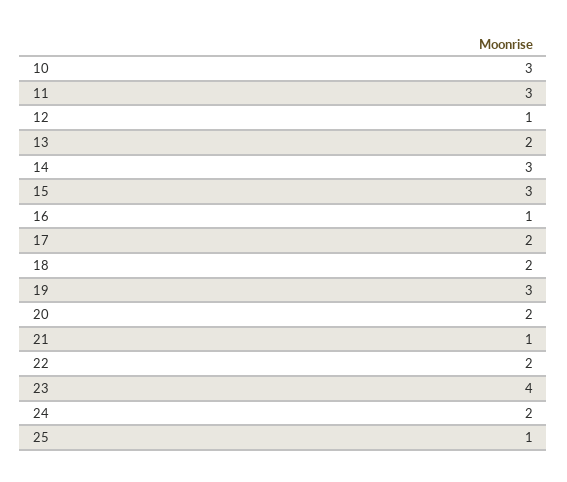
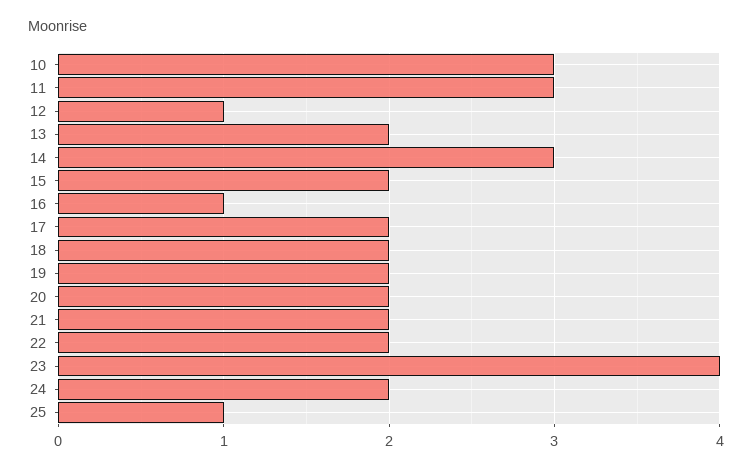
15: 3 -> 2
19: 3 -> 2
21: 1 -> 2

